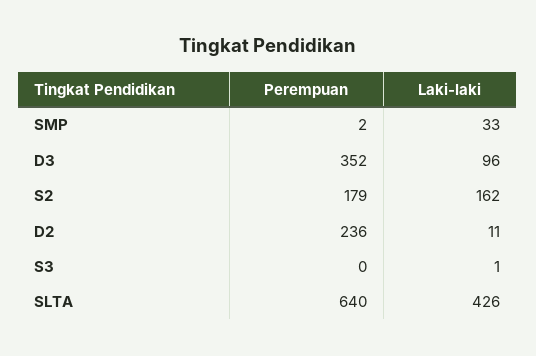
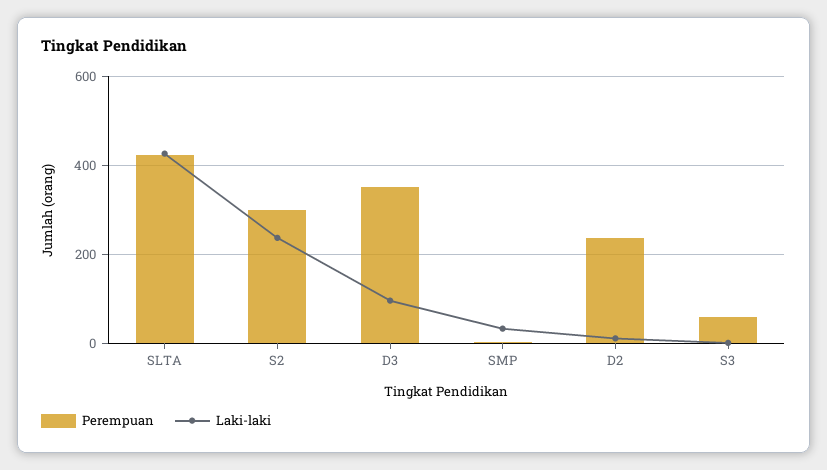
Perempuan, S2: 179 -> 300
Laki-laki, S2: 162 -> 240
Perempuan, S3: 0 -> 60
Perempuan, SLTA: 640 -> 420

